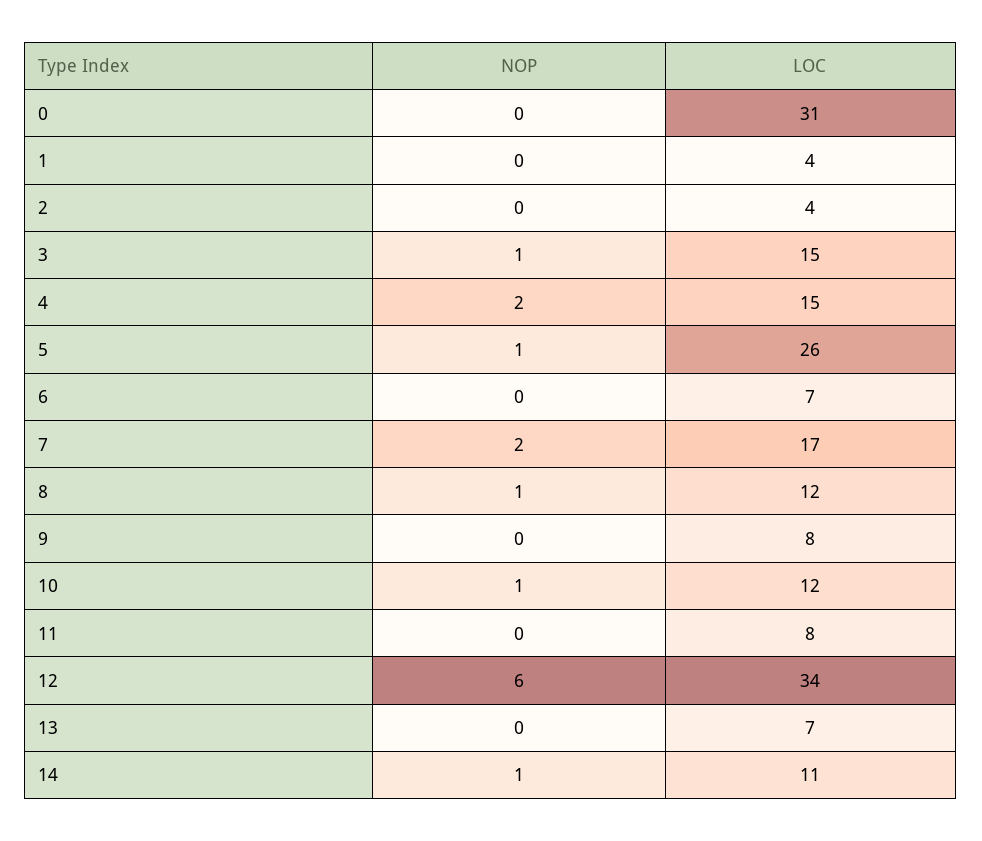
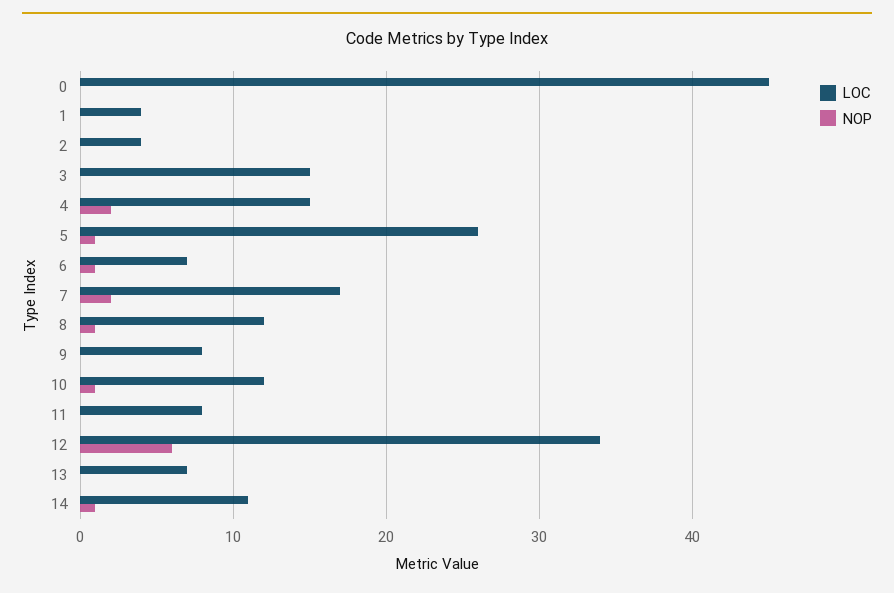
LOC, 0: 31 -> 45
NOP, 3: 1 -> 0
NOP, 6: 0 -> 1

